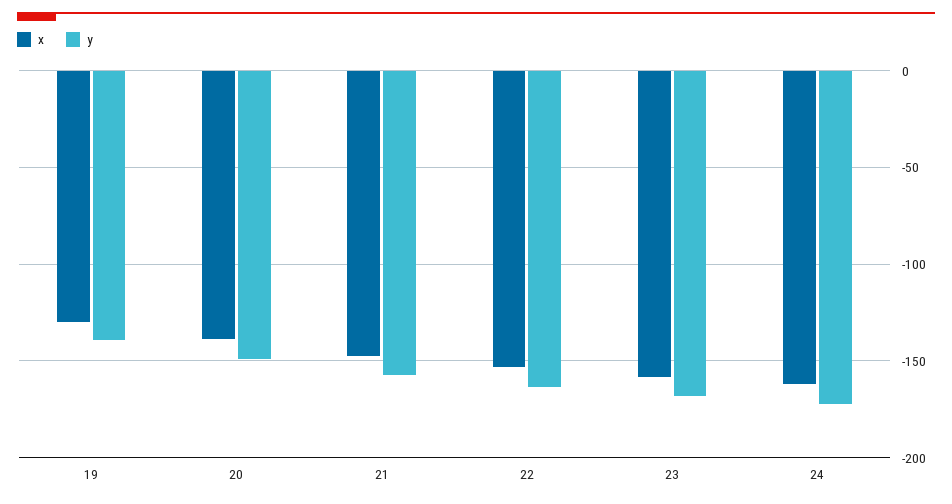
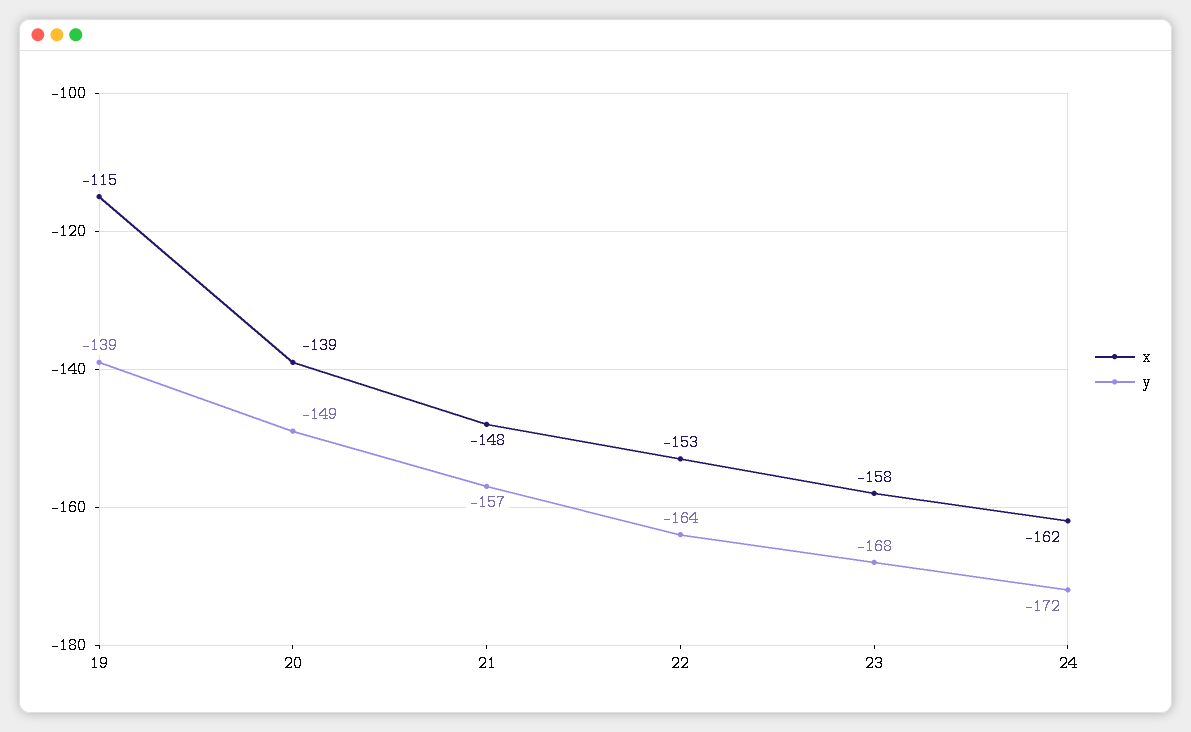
x, 19: -130 -> -115

